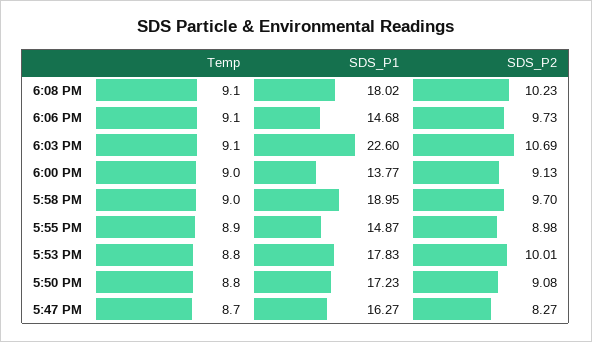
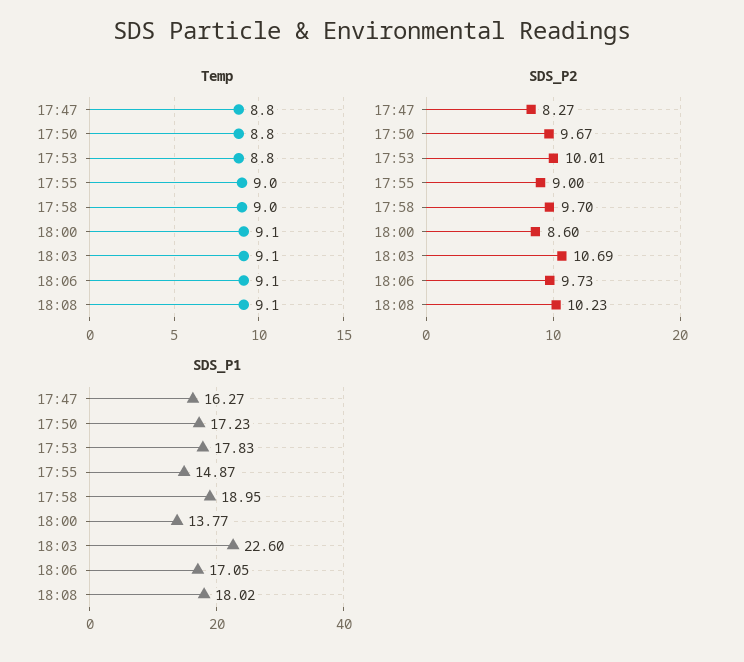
SDS_P1, 6:06 PM: 14.68 -> 17.05
Temp, 6:00 PM: 9 -> 9.1
SDS_P2, 6:00 PM: 9.13 -> 8.6
Temp, 5:55 PM: 8.9 -> 9
SDS_P2, 5:55 PM: 8.98 -> 9
SDS_P2, 5:50 PM: 9.08 -> 9.67
Temp, 5:47 PM: 8.7 -> 8.8

